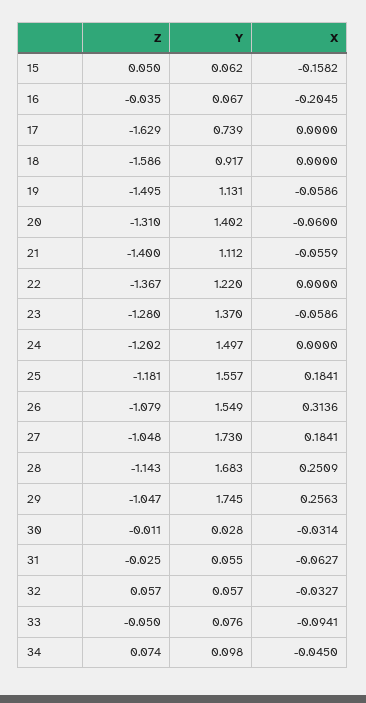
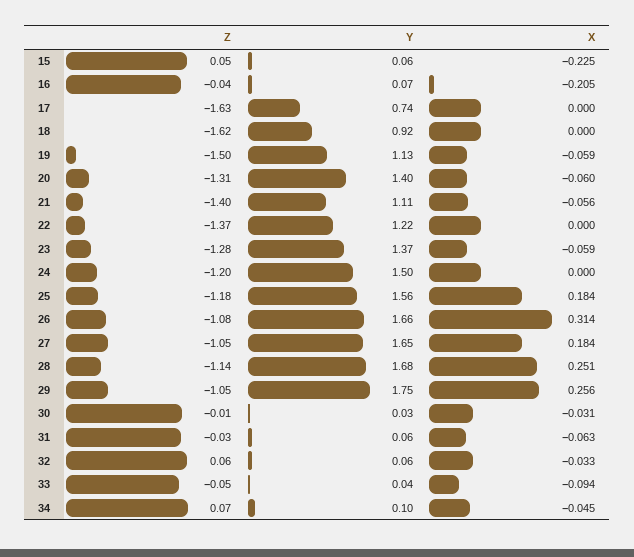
X, 15: -0.1582 -> -0.225
Z, 18: -1.586 -> -1.62
Y, 26: 1.549 -> 1.66
Y, 27: 1.73 -> 1.65
Y, 33: 0.076 -> 0.04

